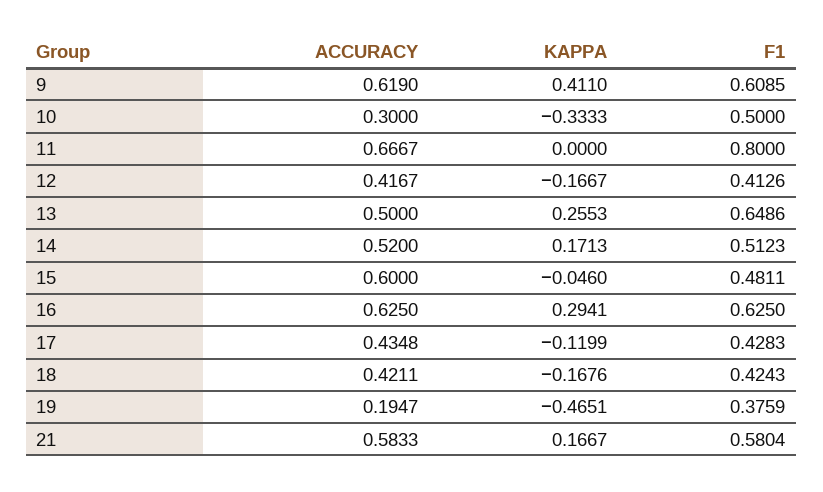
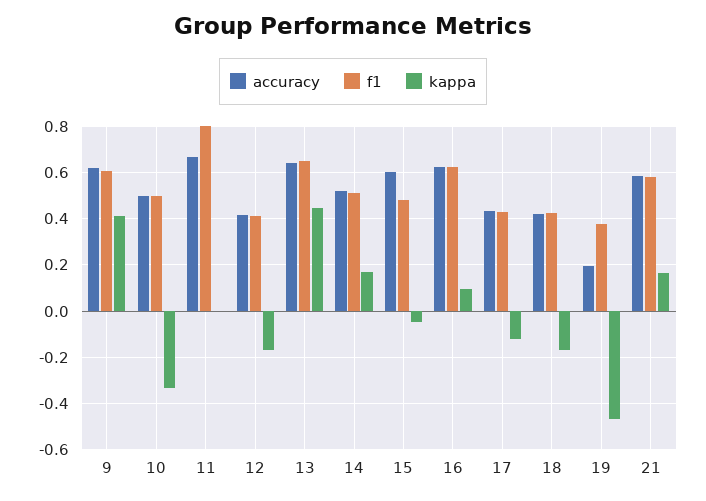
ACCURACY, 10: 0.3 -> 0.5
ACCURACY, 13: 0.5 -> 0.65
KAPPA, 13: 0.2553 -> 0.45
KAPPA, 16: 0.2941 -> 0.1

